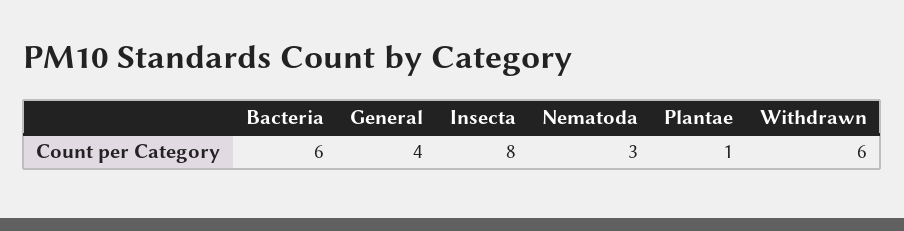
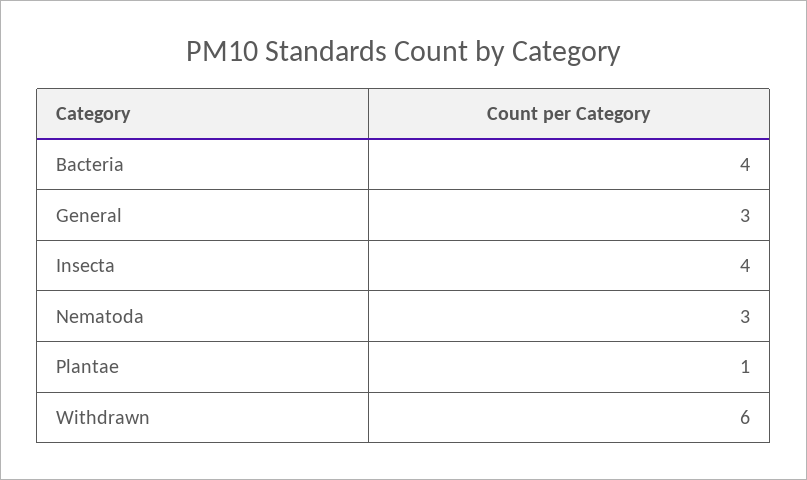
Bacteria: 6 -> 4
General: 4 -> 3
Insecta: 8 -> 4

